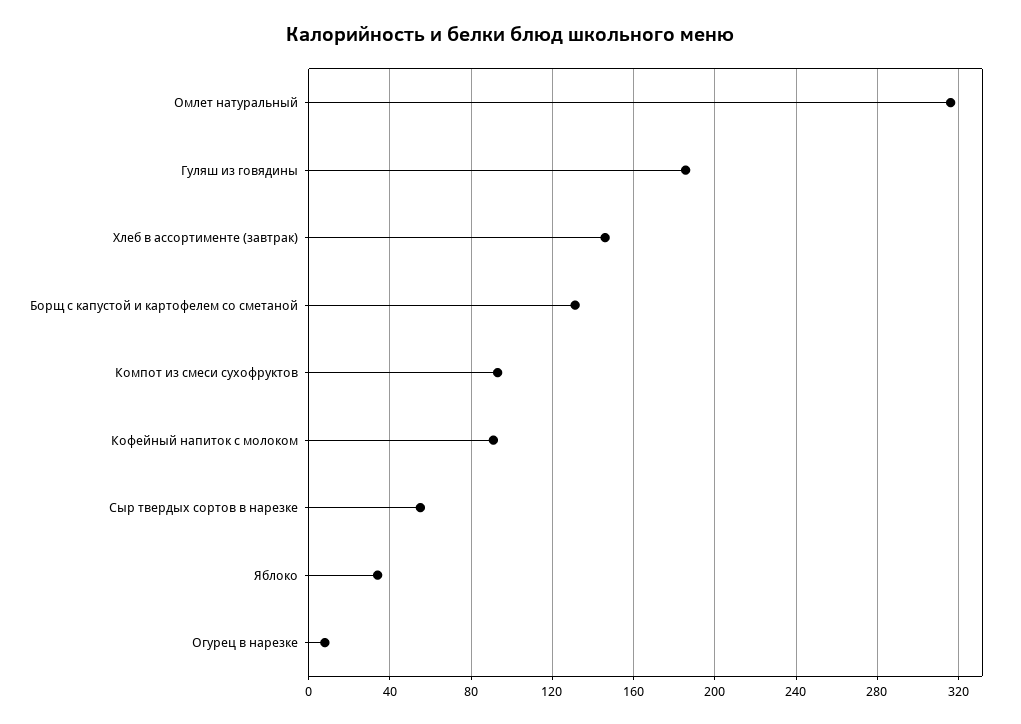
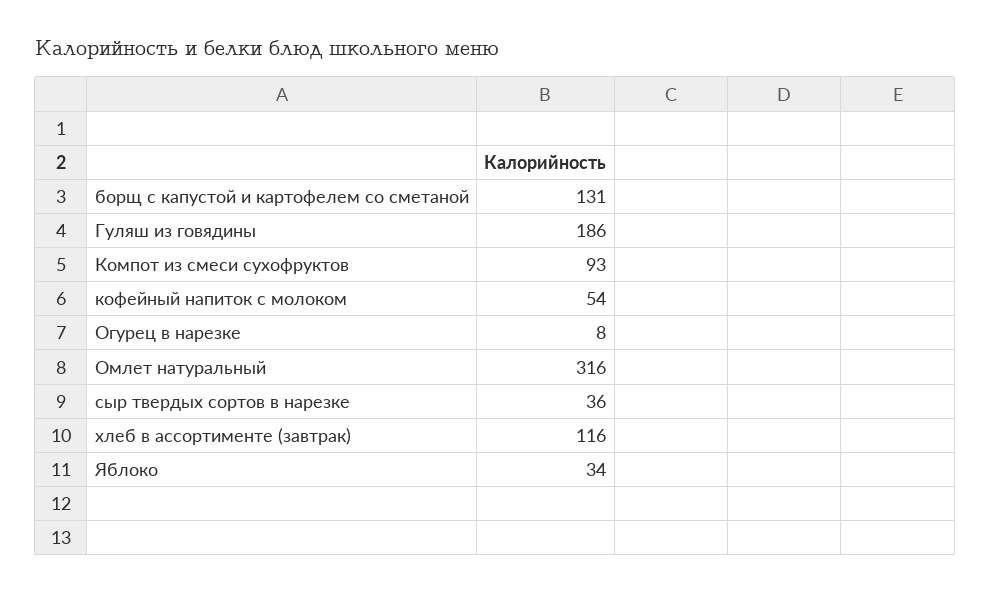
Хлеб в ассортименте (завтрак): 145 -> 116
Кофейный напиток с молоком: 90 -> 54
Сыр твердых сортов в нарезке: 55 -> 36

